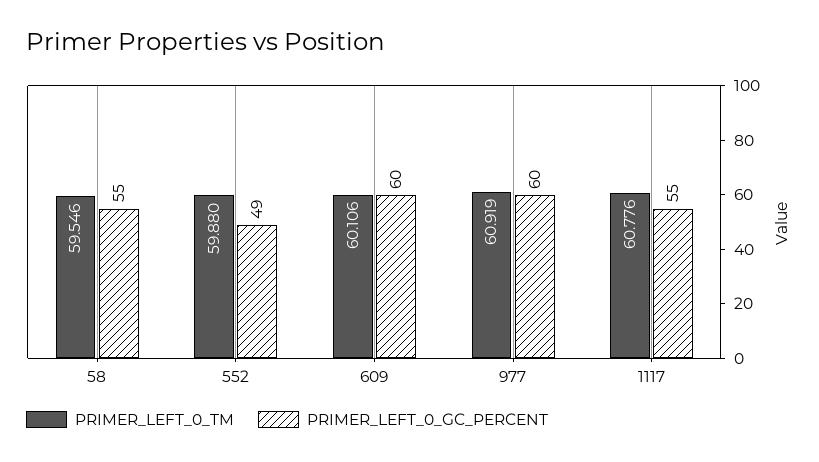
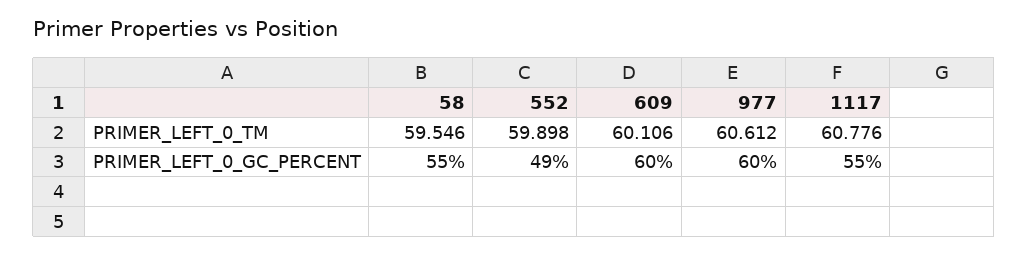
PRIMER_LEFT_0_TM, 552: 59.88 -> 59.898
PRIMER_LEFT_0_TM, 977: 60.919 -> 60.612

